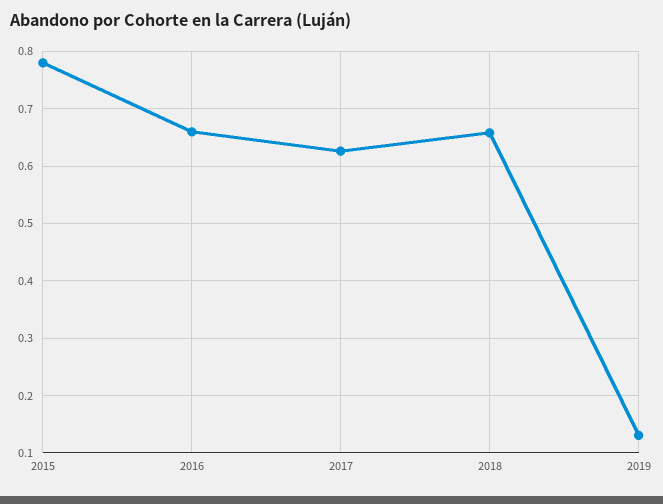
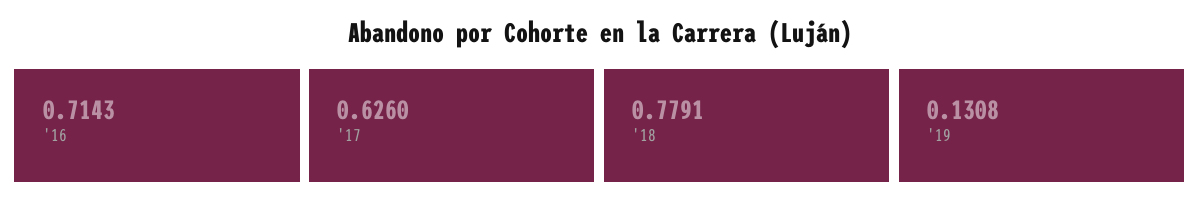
2015: 0.78 -> none
2016: 0.66 -> 0.7143
2018: 0.66 -> 0.7791

